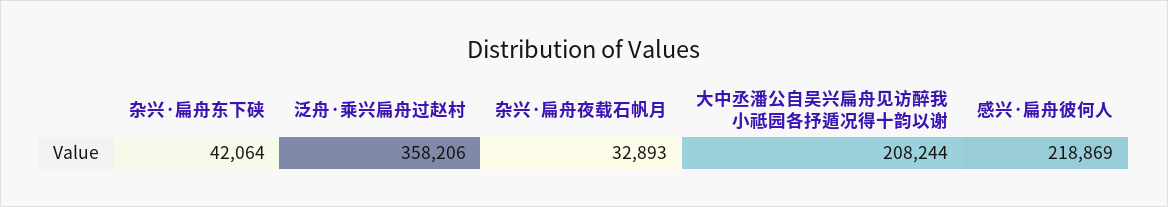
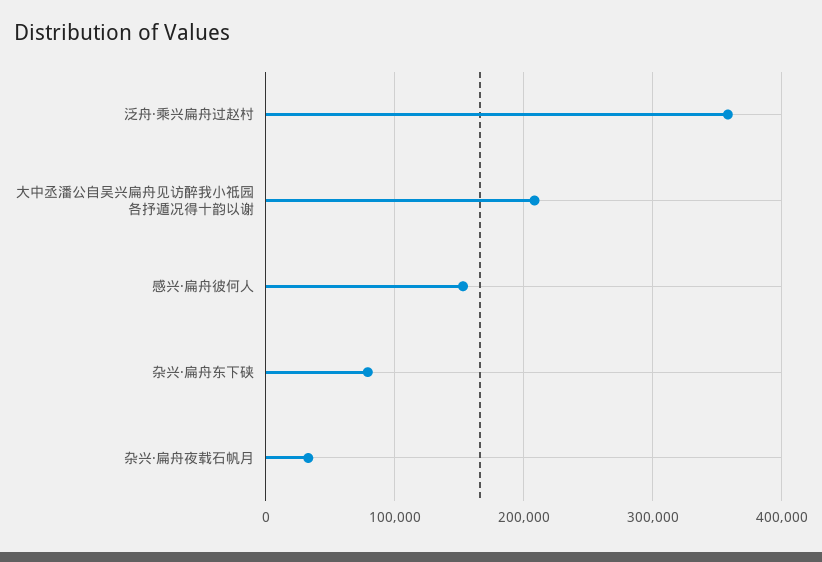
杂兴·扁舟东下硖: 42064 -> 80000
感兴·扁舟彼何人: 218869 -> 150000

